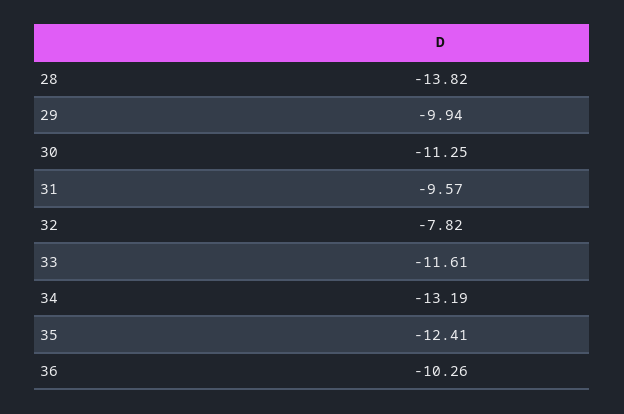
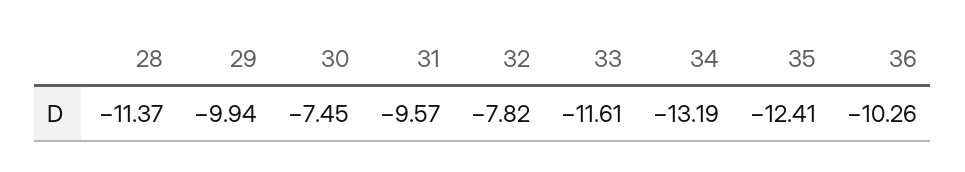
28: -13.82 -> -11.37
30: -11.25 -> -7.45

